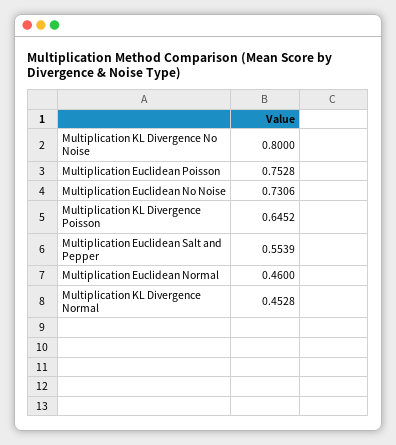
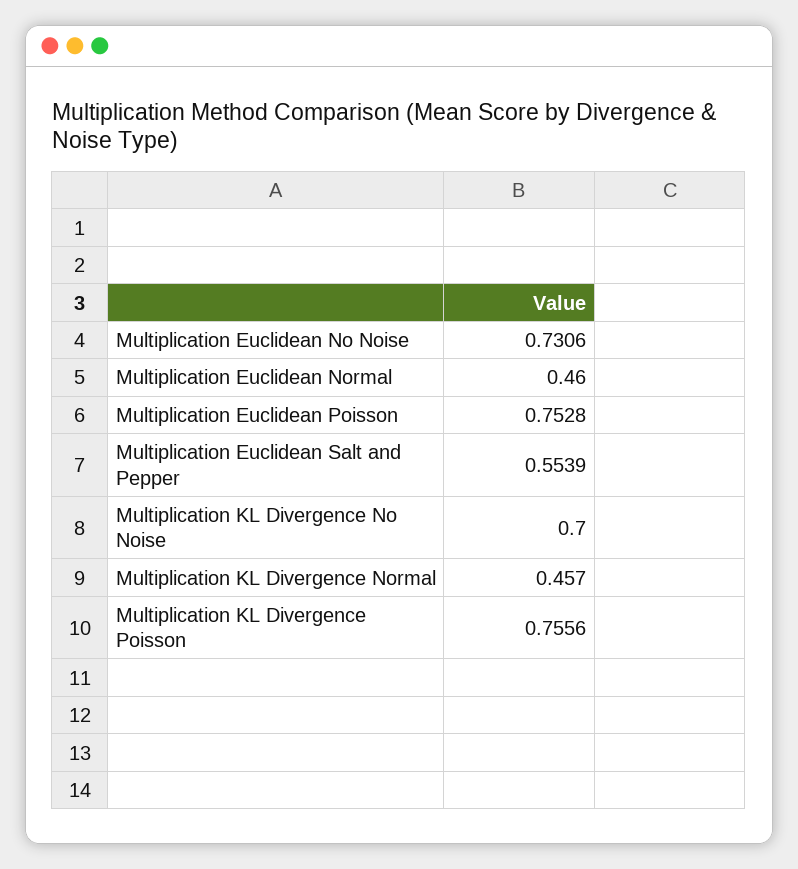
Multiplication KL Divergence No Noise: 0.8 -> 0.7
Multiplication KL Divergence Poisson: 0.6452 -> 0.7556
Multiplication KL Divergence Normal: 0.4528 -> 0.457

